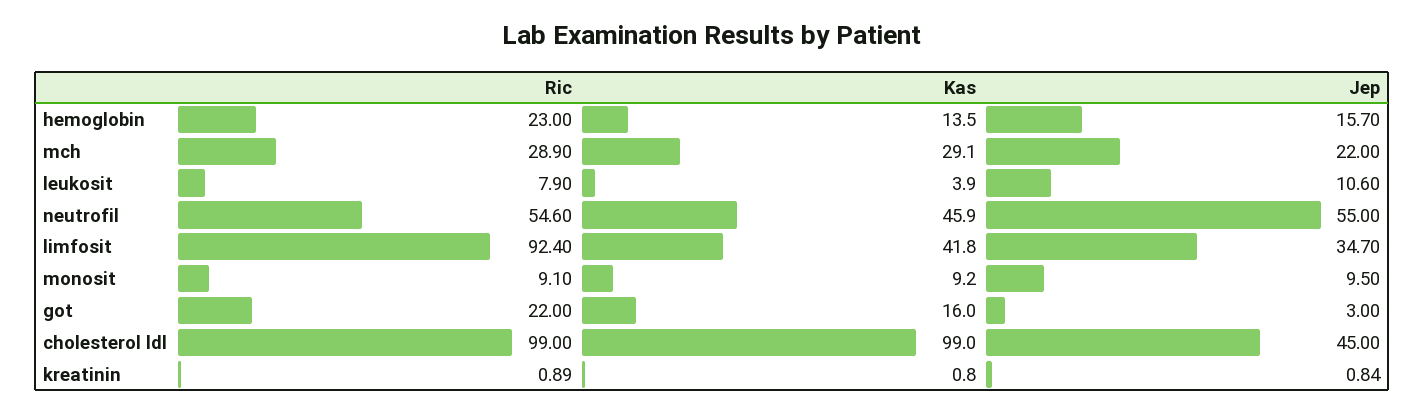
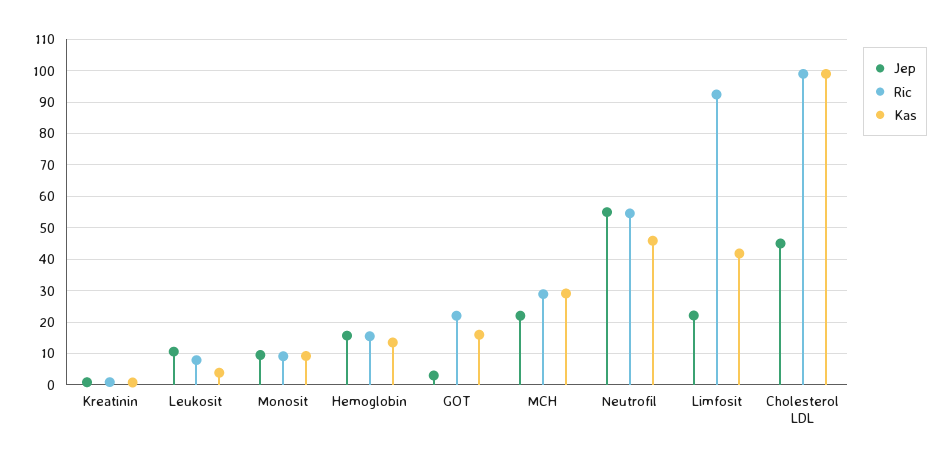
Ric, hemoglobin: 23 -> 16
Jep, limfosit: 34.7 -> 22

